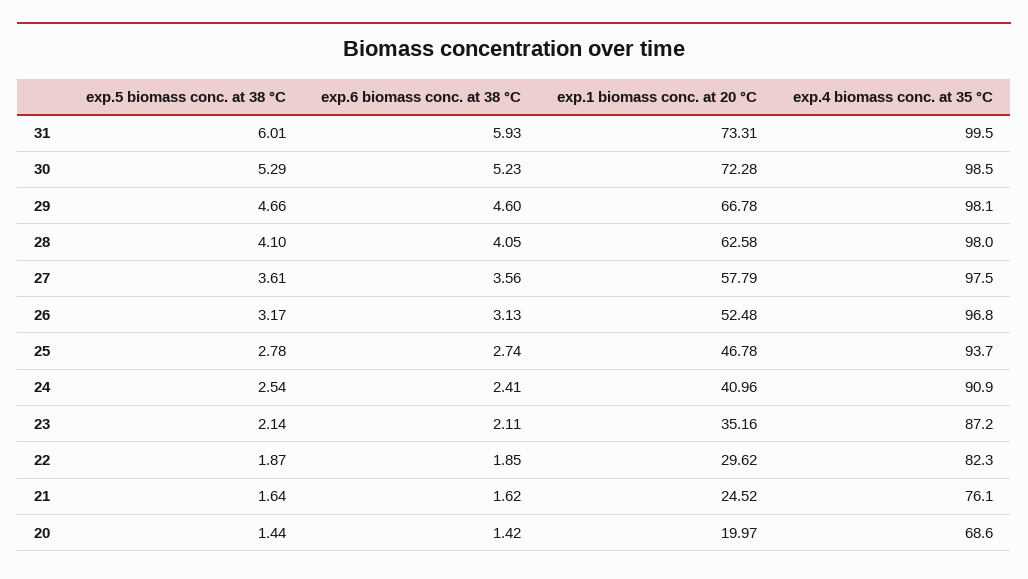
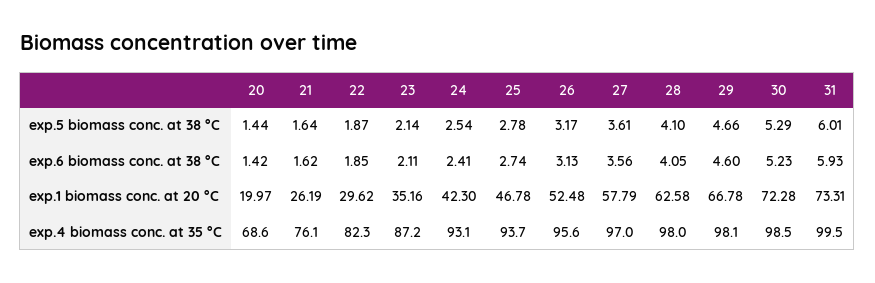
exp.4 biomass conc. at 35 °C, 27: 97.5 -> 97
exp.4 biomass conc. at 35 °C, 26: 96.8 -> 95.6
exp.1 biomass conc. at 20 °C, 24: 40.96 -> 42.3
exp.4 biomass conc. at 35 °C, 24: 90.9 -> 93.1
exp.1 biomass conc. at 20 °C, 21: 24.52 -> 26.19

